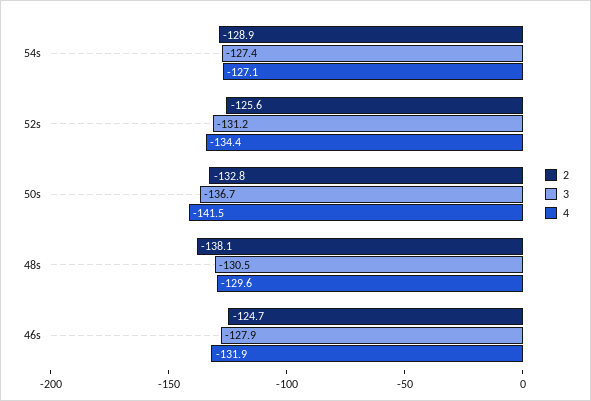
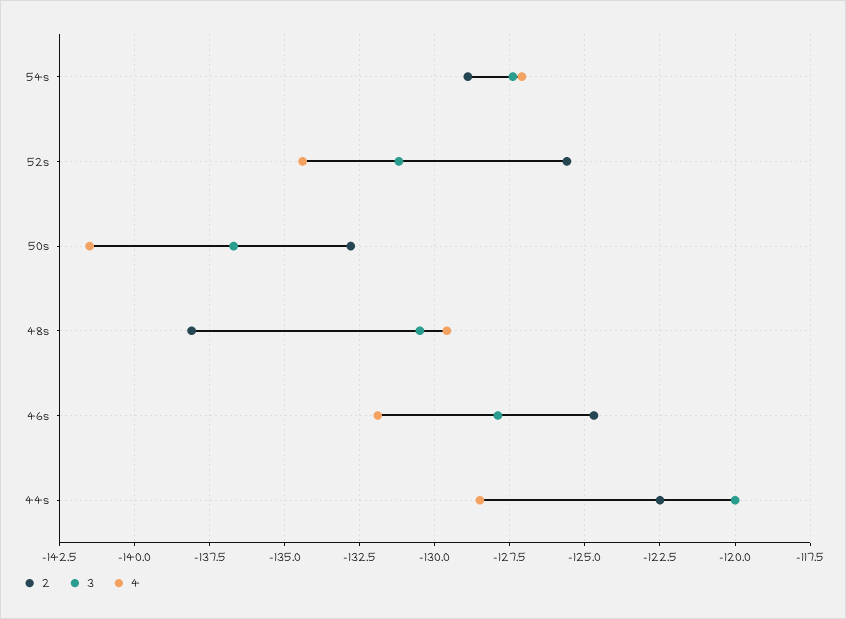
2, 44s: none -> -122.5
3, 44s: none -> -120
4, 44s: none -> -128.5

